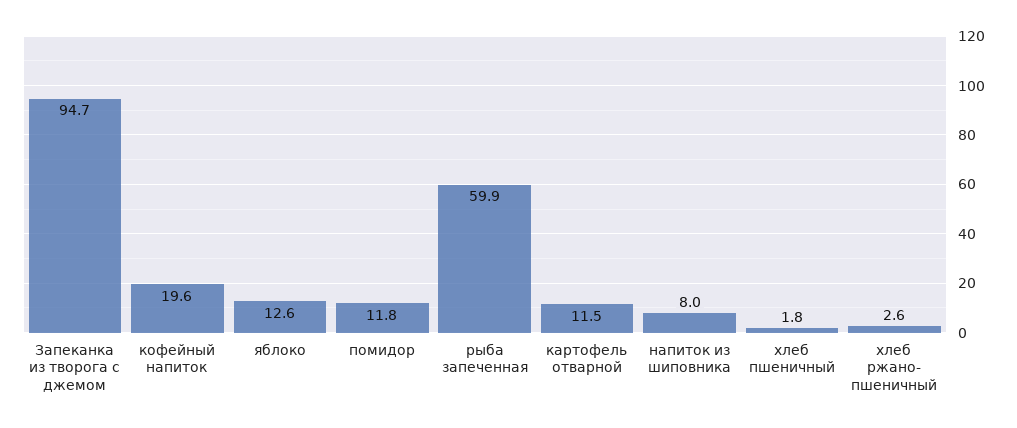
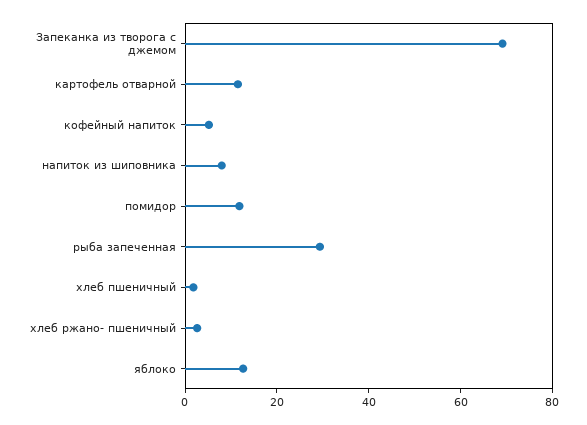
Запеканка из творога с джемом: 94.7 -> 70
кофейный напиток: 19.6 -> 5
рыба запеченная: 59.9 -> 30

